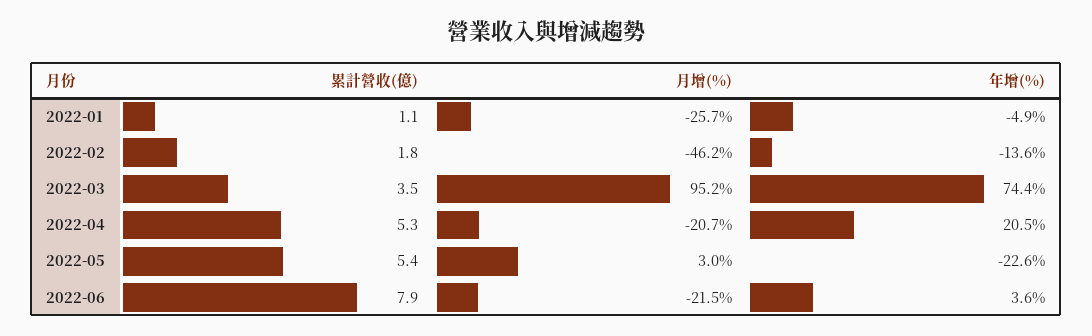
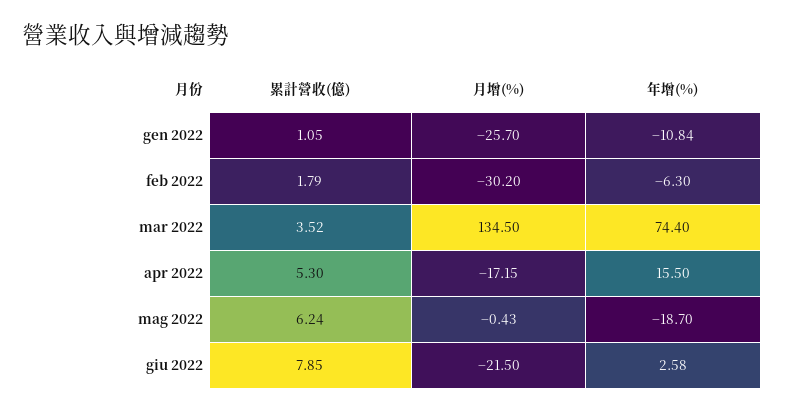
年增(%), 2022-01: -4.9 -> -10.84
月增(%), 2022-02: -46.2 -> -30.2
年增(%), 2022-02: -13.6 -> -6.3
月增(%), 2022-03: 95.2 -> 134.5
月增(%), 2022-04: -20.7 -> -17.15
年增(%), 2022-04: 20.5 -> 15.5
累計營收(億), 2022-05: 5.4 -> 6.24
月增(%), 2022-05: 3 -> -0.43
年增(%), 2022-05: -22.6 -> -18.7
年增(%), 2022-06: 3.6 -> 2.58

